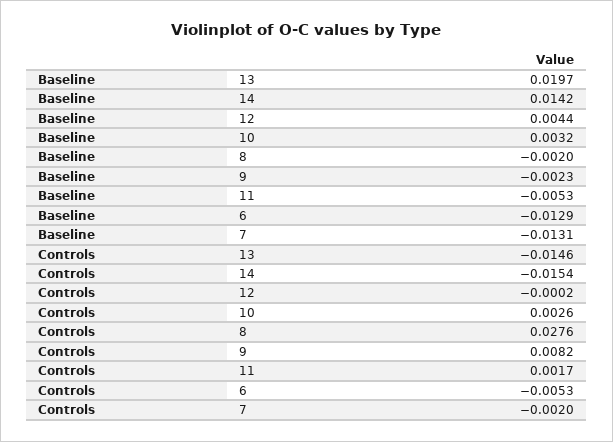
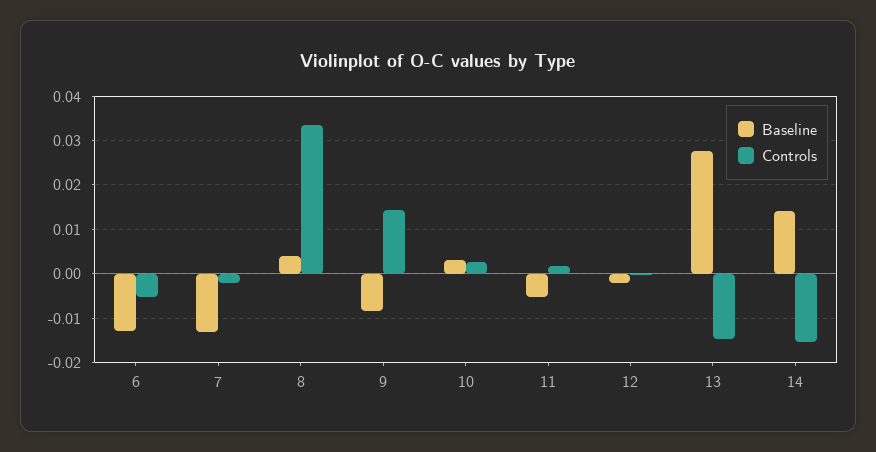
Baseline, 13: 0.0197 -> 0.028
Baseline, 12: 0.0044 -> -0.002
Baseline, 8: -0.002 -> 0.004
Baseline, 9: -0.0023 -> -0.008
Controls, 8: 0.0276 -> 0.034
Controls, 9: 0.0082 -> 0.014

